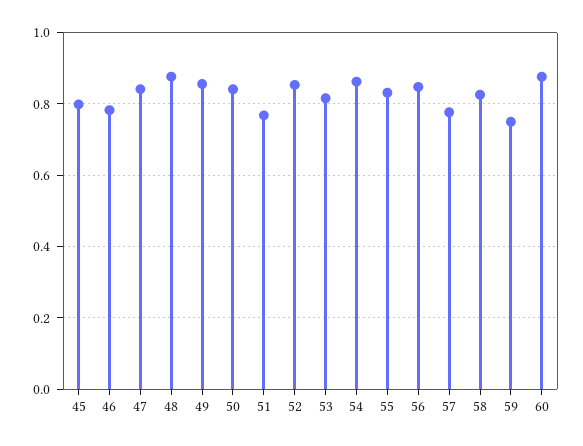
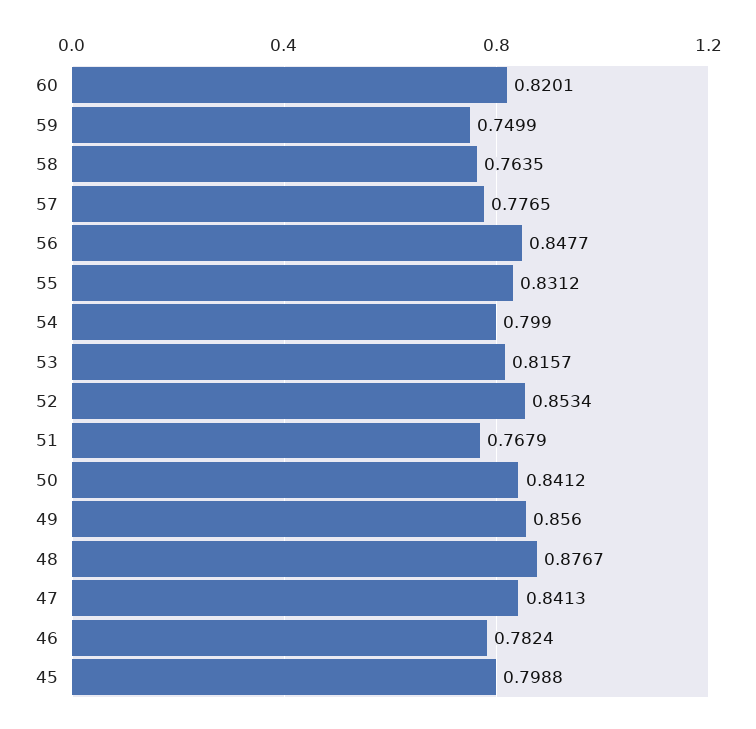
54: 0.86 -> 0.799
58: 0.82 -> 0.7635
60: 0.88 -> 0.8201

